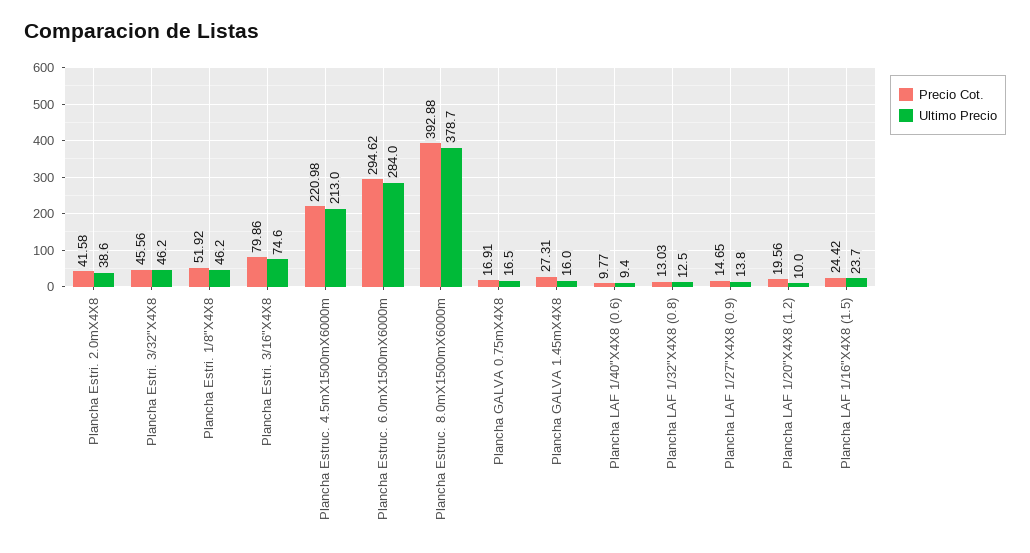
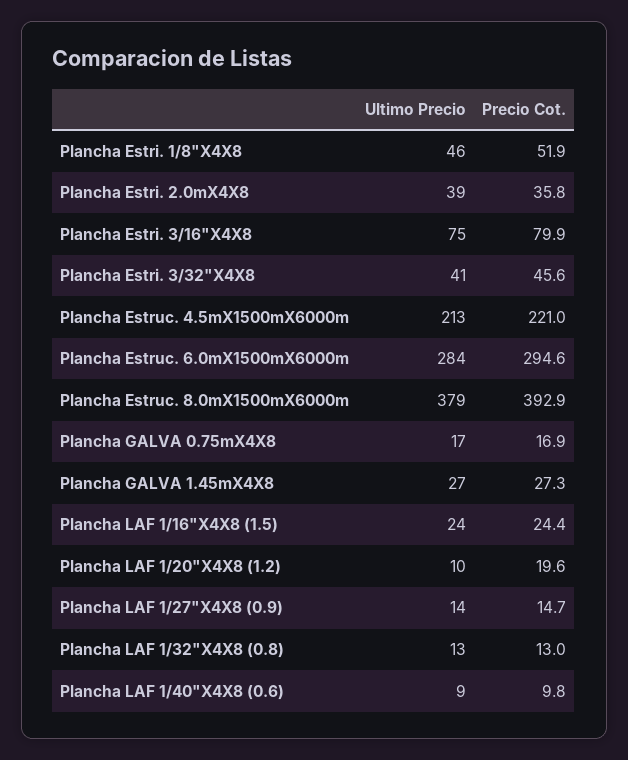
Precio Cot., Plancha Estri. 2.0mX4X8: 41.58 -> 35.8
Ultimo Precio, Plancha Estri. 3/32"X4X8: 46.2 -> 41
Ultimo Precio, Plancha GALVA 1.45mX4X8: 16 -> 27

